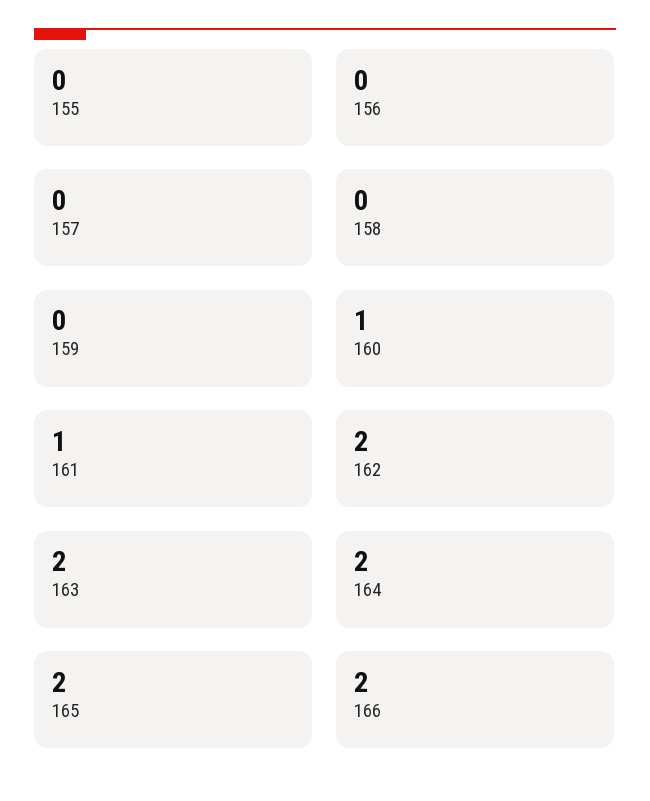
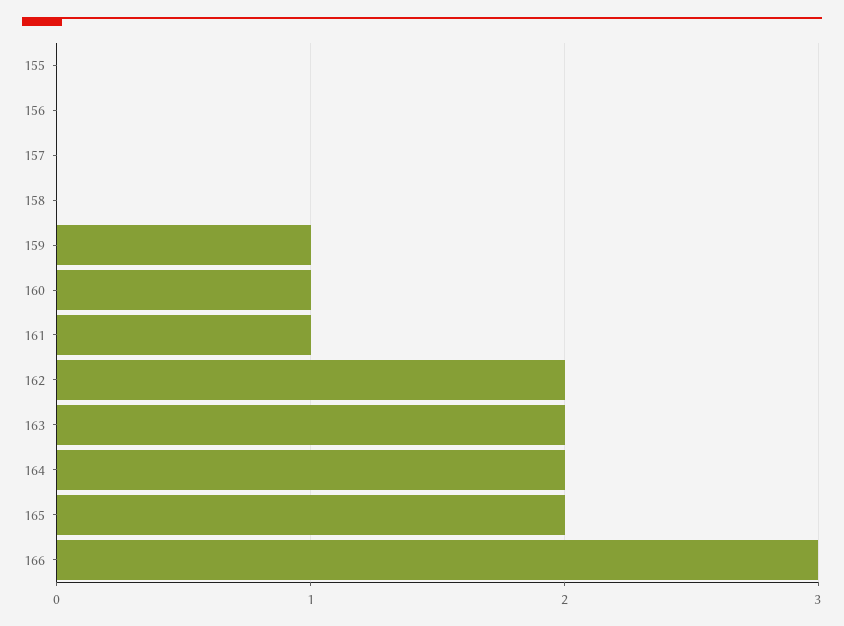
159: 0 -> 1
166: 2 -> 3

